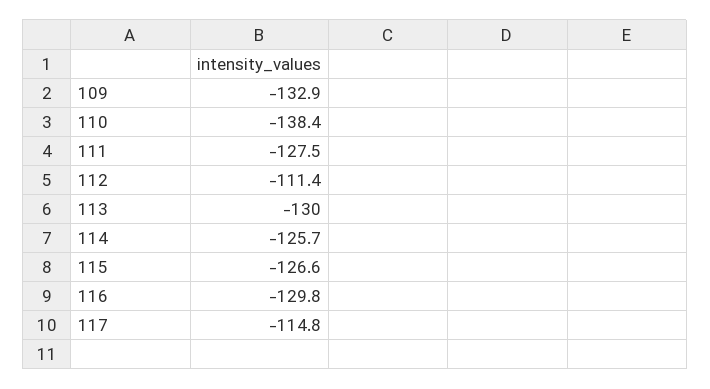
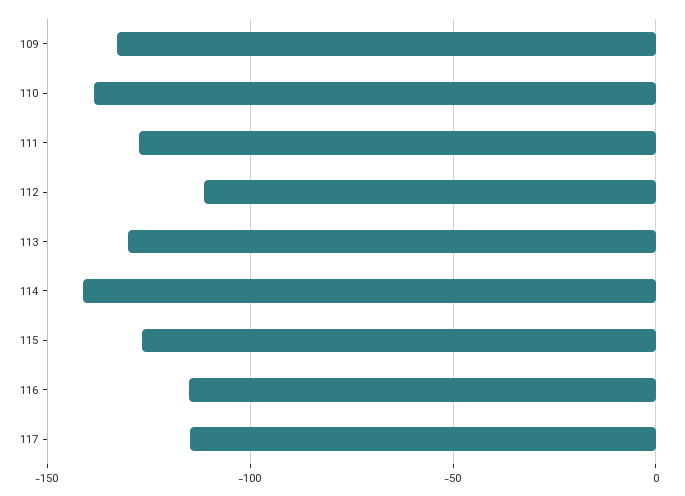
114: -125.7 -> -140
116: -129.8 -> -115

